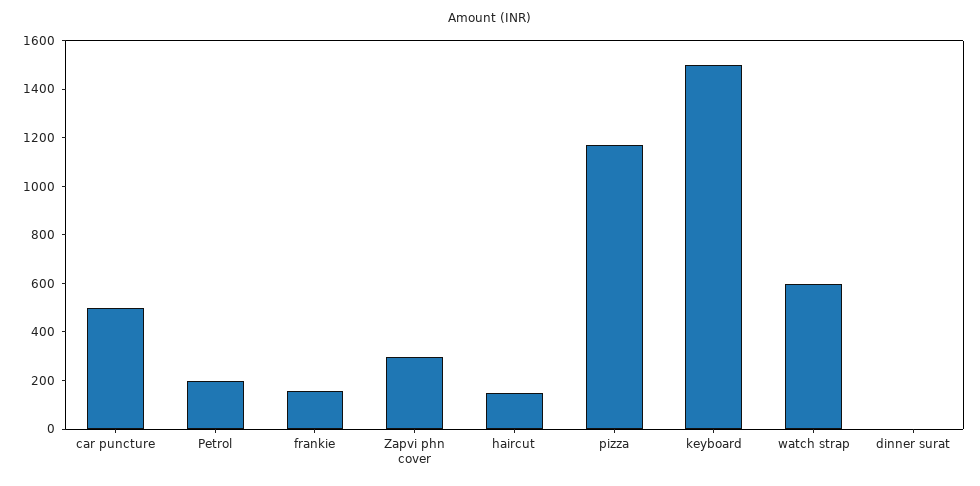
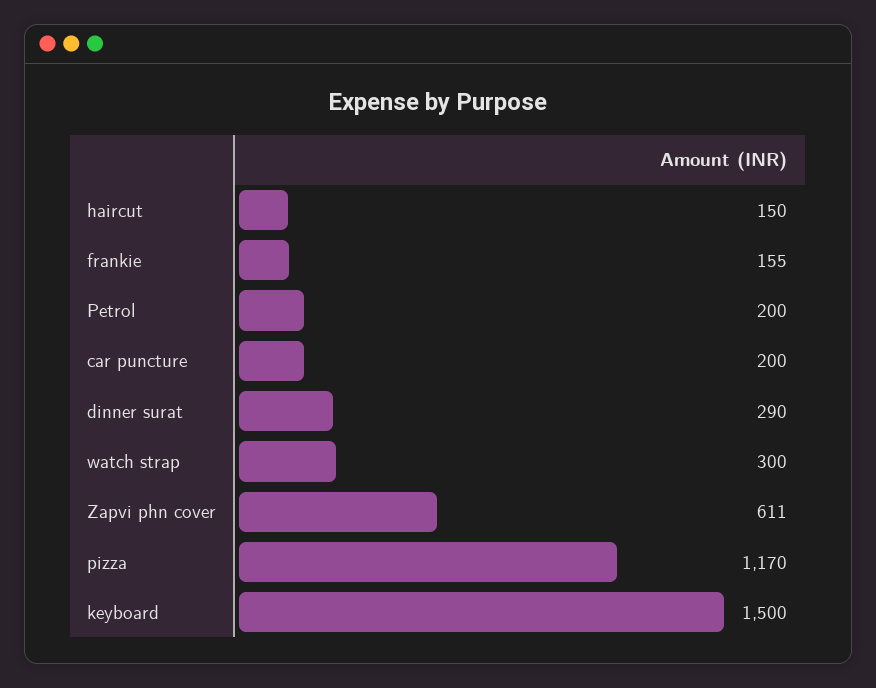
car puncture: 500 -> 200
Zapvi phn cover: 300 -> 611
watch strap: 600 -> 300
dinner surat: 0 -> 290

